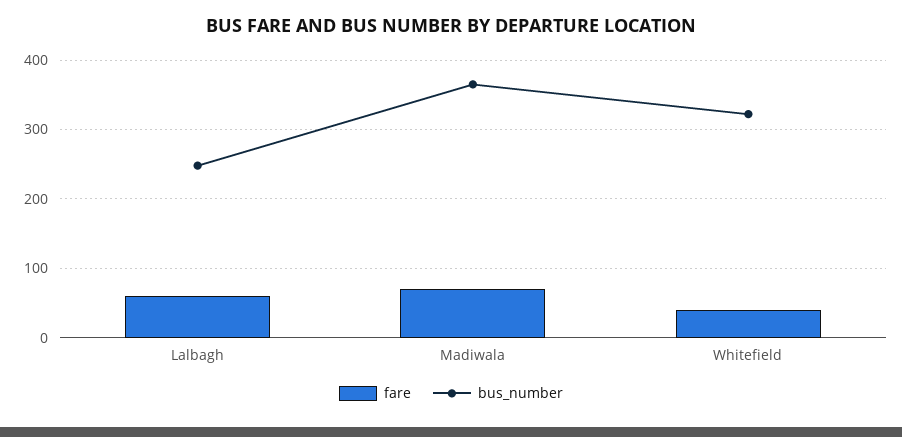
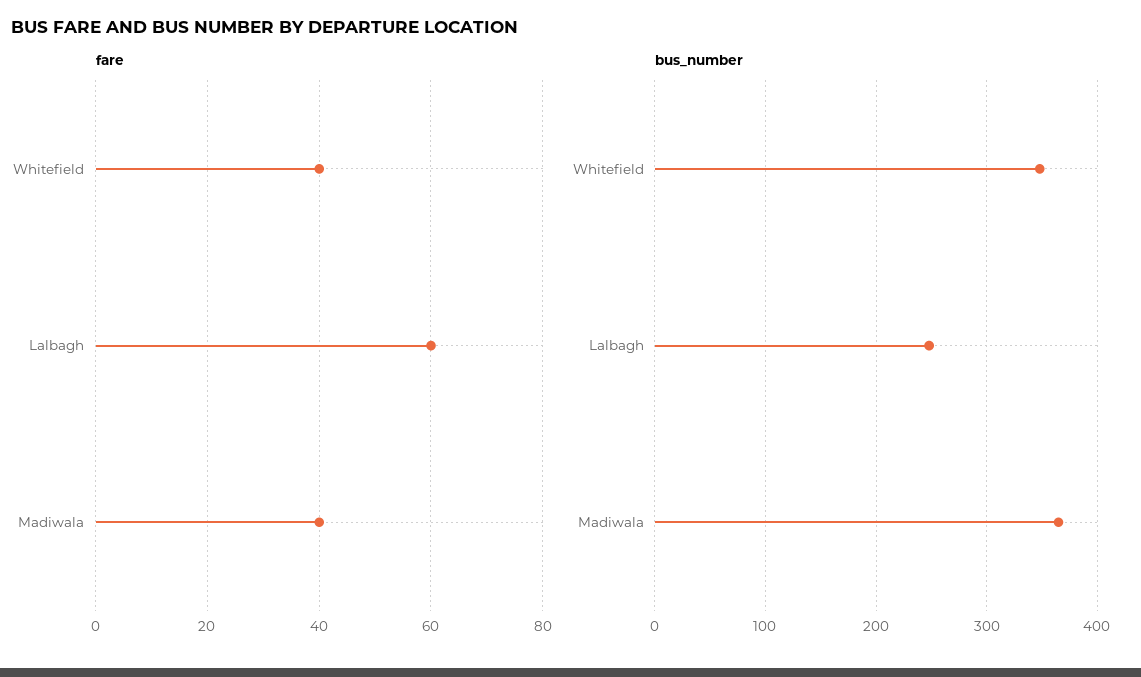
fare, Madiwala: 70 -> 40
bus_number, Whitefield: 320 -> 350

